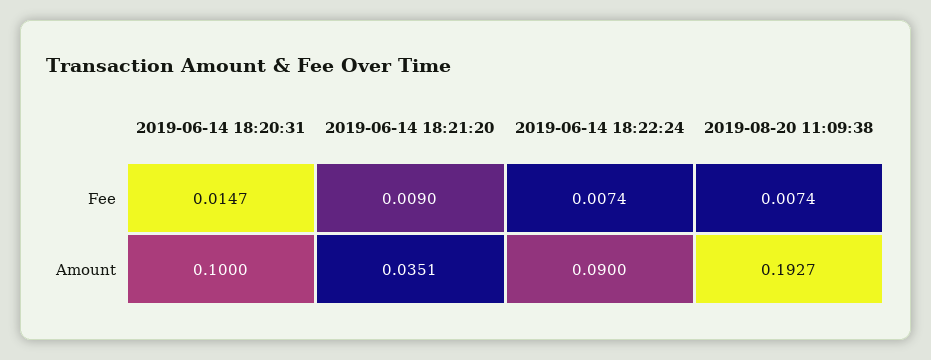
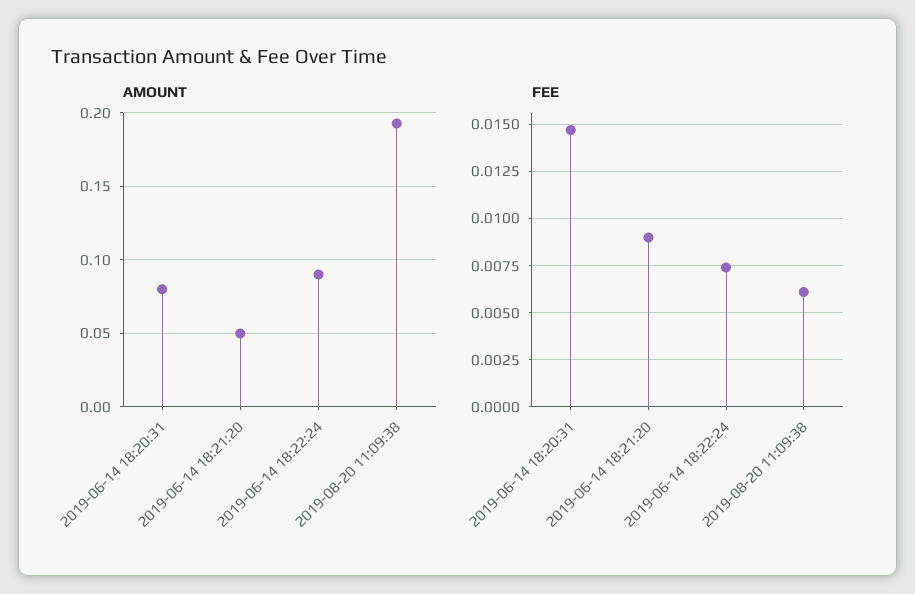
Fee, 2019-08-20 11:09:38: 0.0074 -> 0.006
Amount, 2019-06-14 18:20:31: 0.1 -> 0.08
Amount, 2019-06-14 18:21:20: 0.0351 -> 0.05

